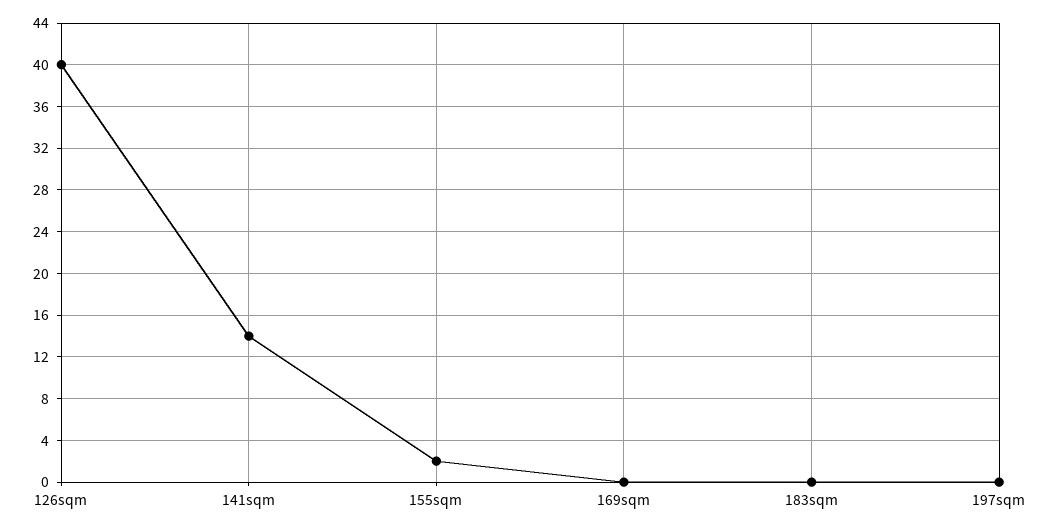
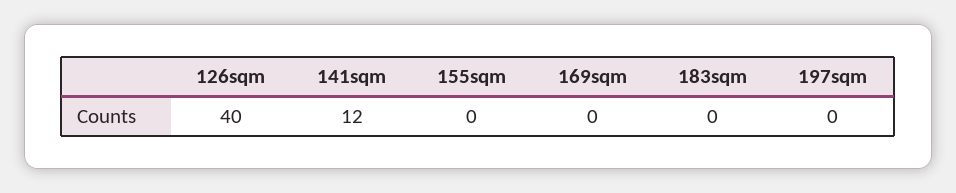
141sqm: 14 -> 12
155sqm: 2 -> 0

